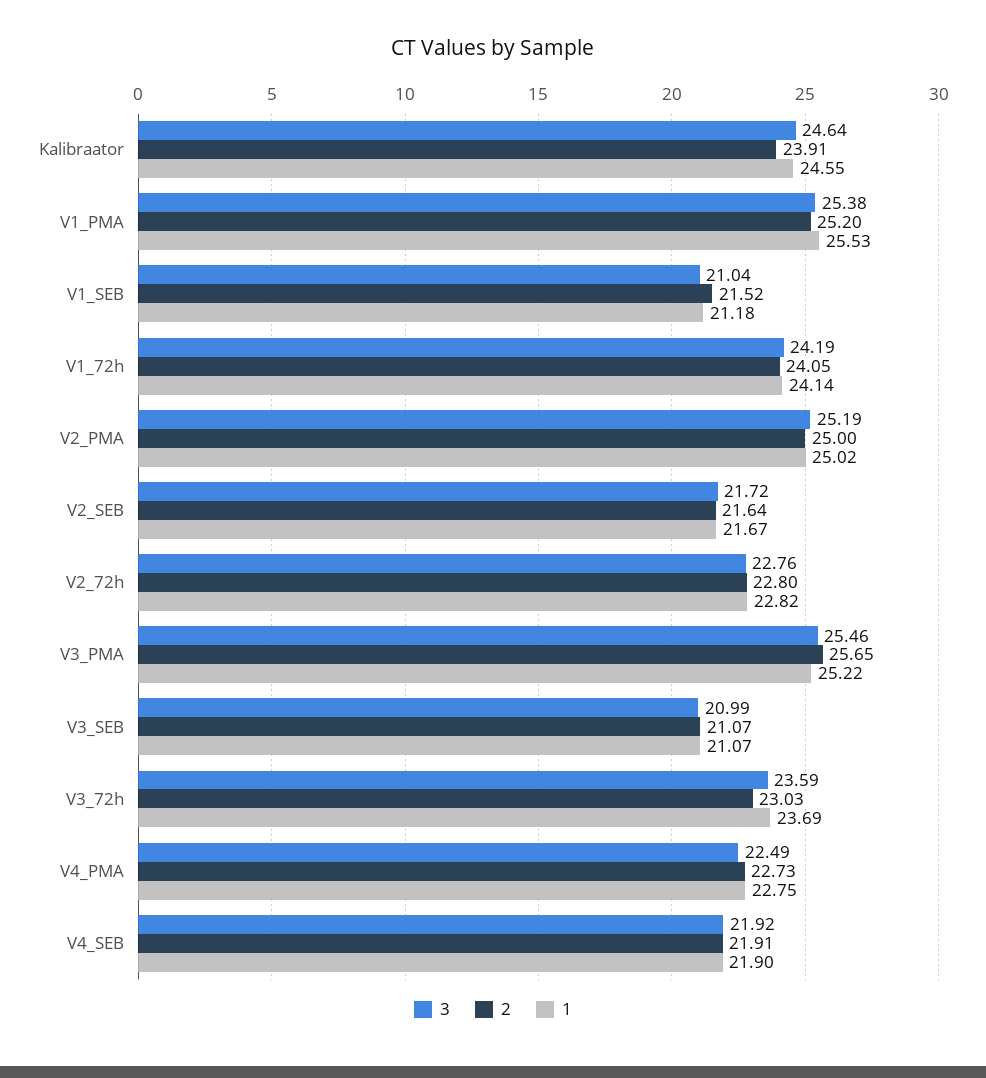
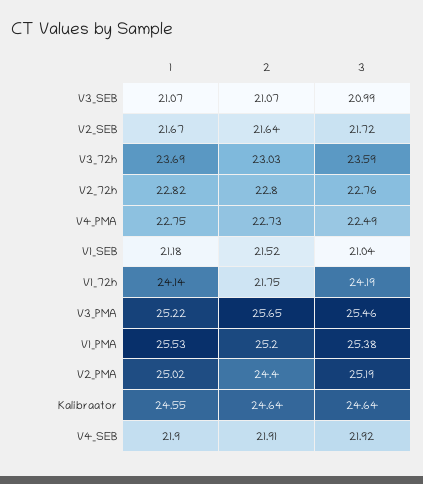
2, Kalibraator: 23.91 -> 24.64
2, V1_72h: 24.05 -> 21.75
2, V2_PMA: 25 -> 24.4

